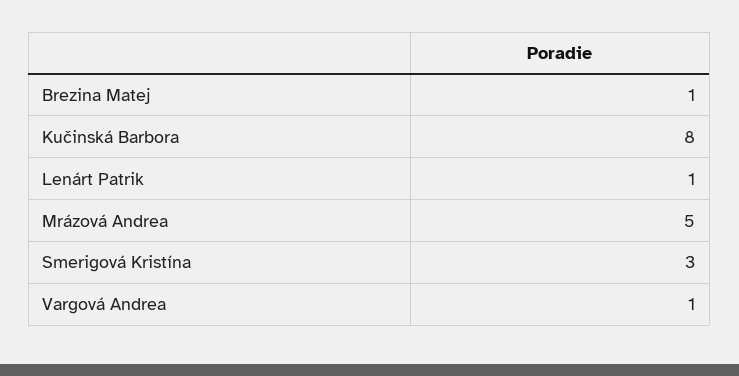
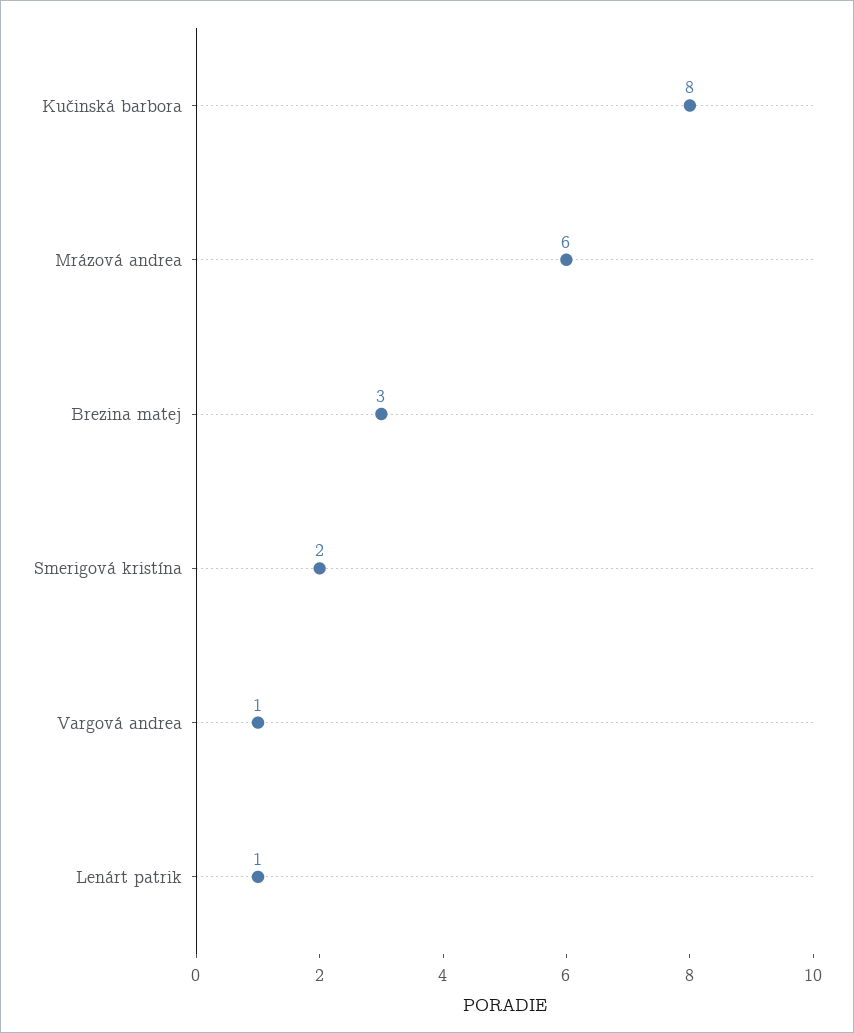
Brezina Matej: 1 -> 3
Mrázová Andrea: 5 -> 6
Smerigová Kristína: 3 -> 2

